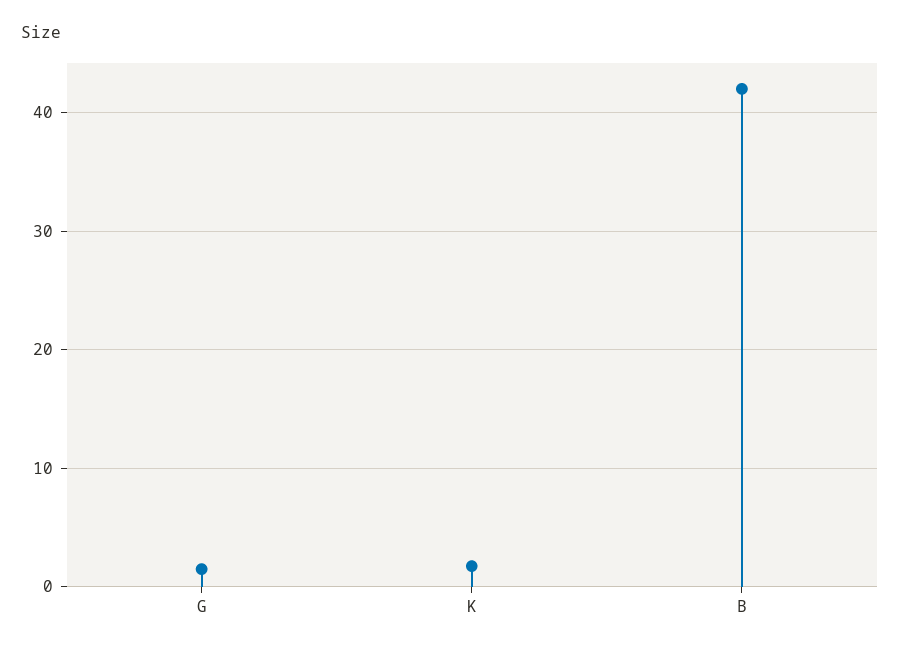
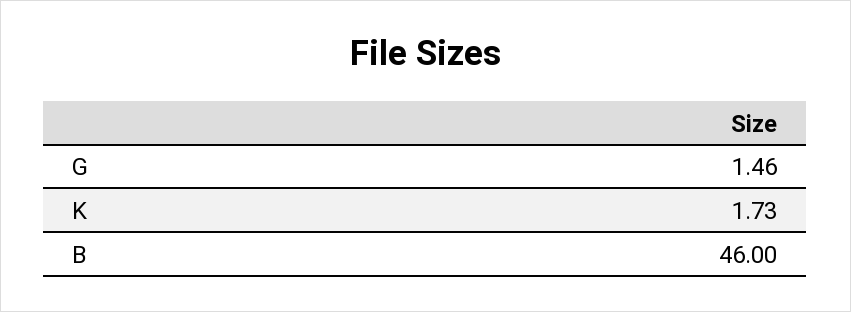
B: 42 -> 46

